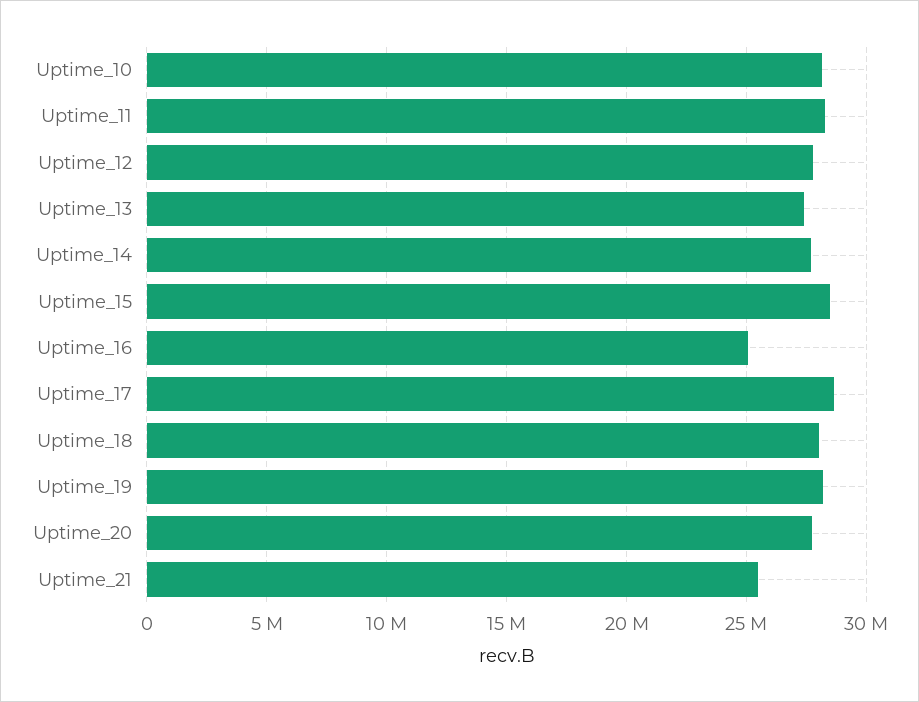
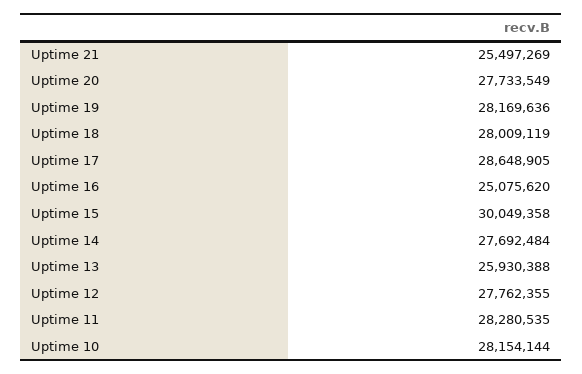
Uptime_13: 27500000 -> 25930388
Uptime_15: 28500000 -> 30049358

